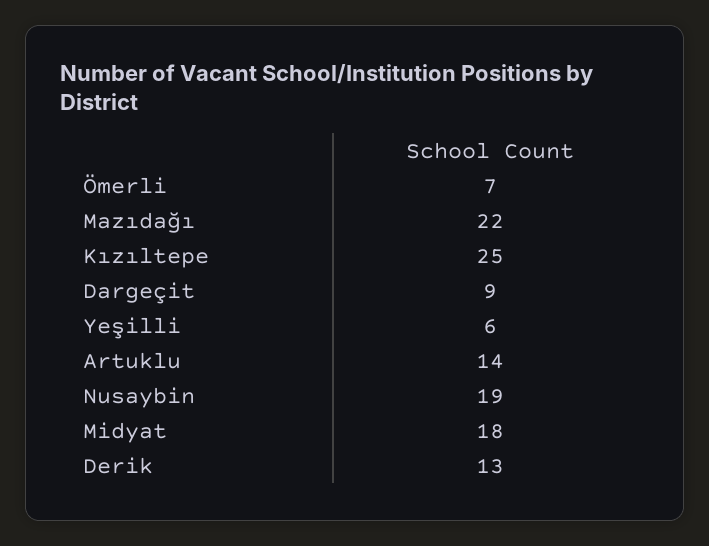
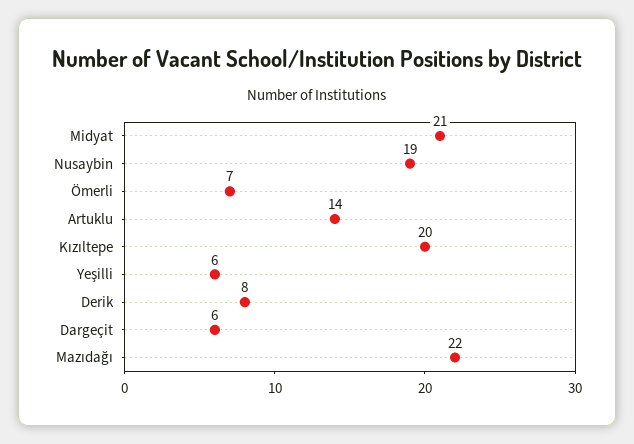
Kızıltepe: 25 -> 20
Dargeçit: 9 -> 6
Midyat: 18 -> 21
Derik: 13 -> 8

